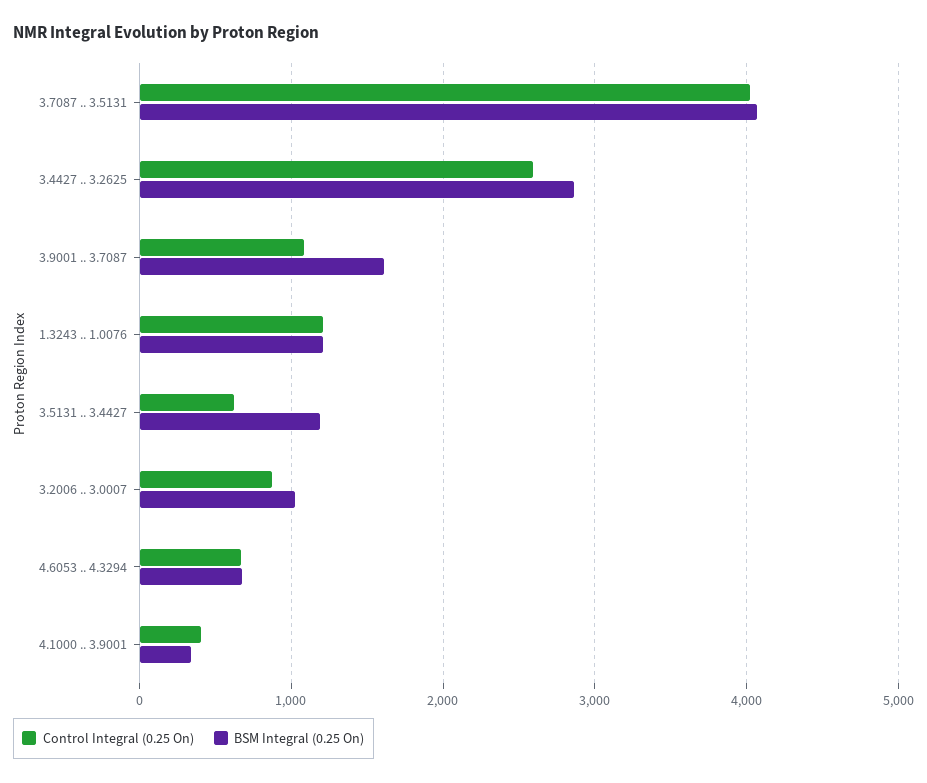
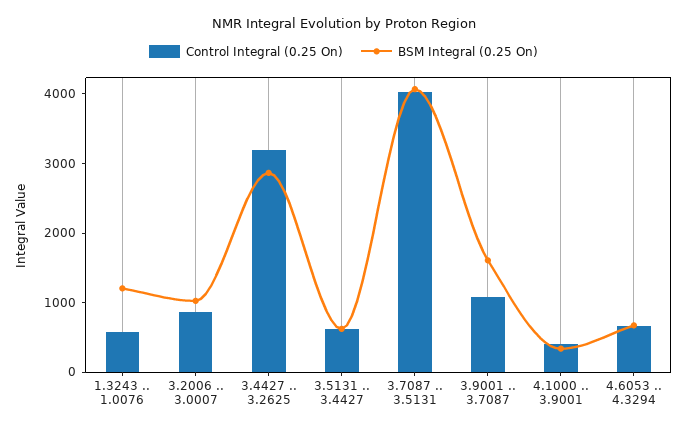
Control Integral (0.25 On), 3.4427 .. 3.2625: 2600 -> 3200
Control Integral (0.25 On), 1.3243 .. 1.0076: 1200 -> 600
BSM Integral (0.25 On), 3.5131 .. 3.4427: 1200 -> 600

